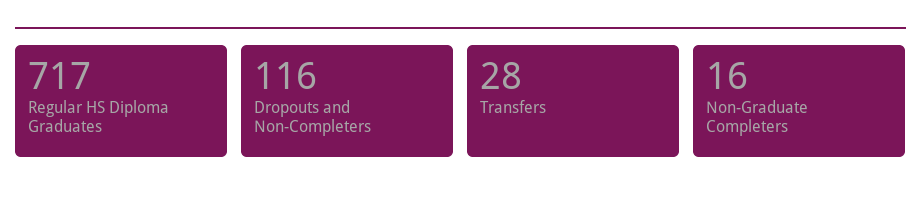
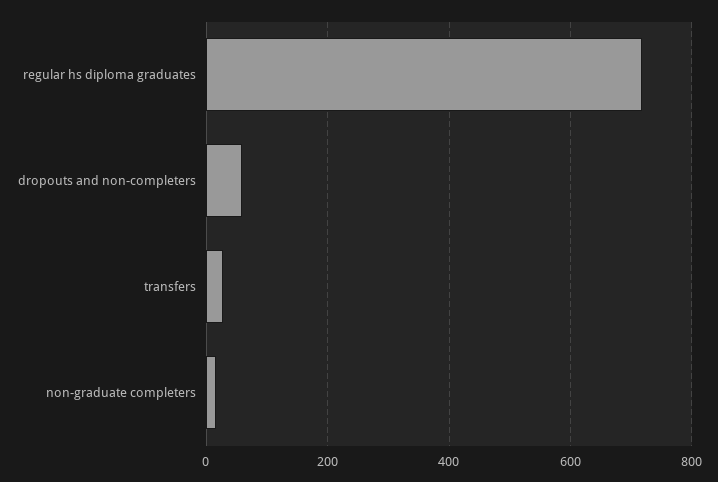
Dropouts and Non-Completers: 116 -> 60

